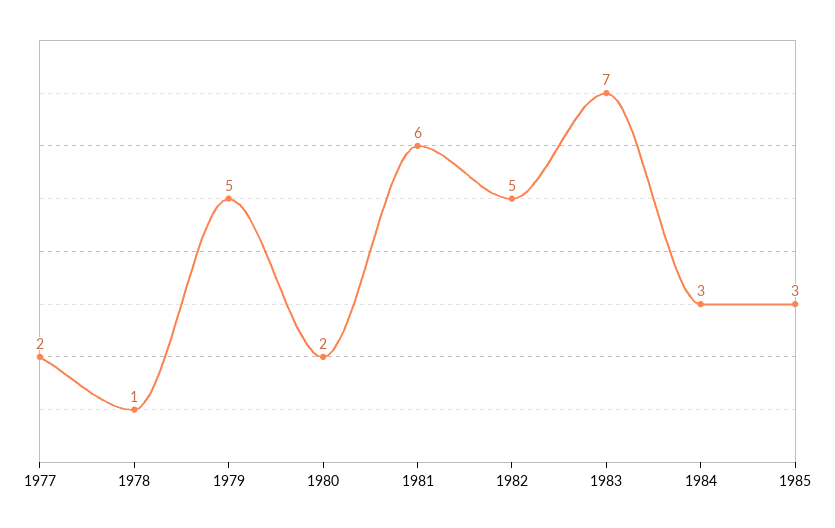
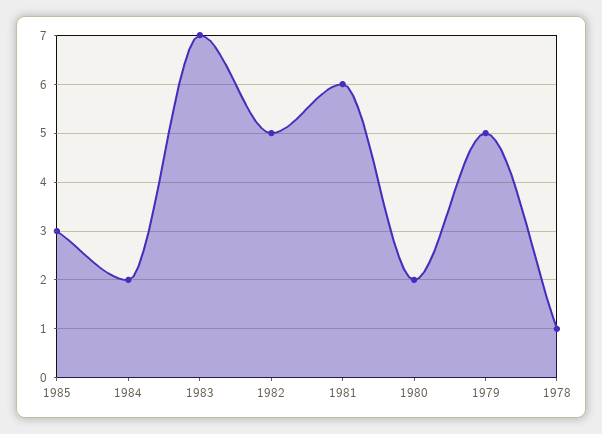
1977: 2 -> none
1984: 3 -> 2

